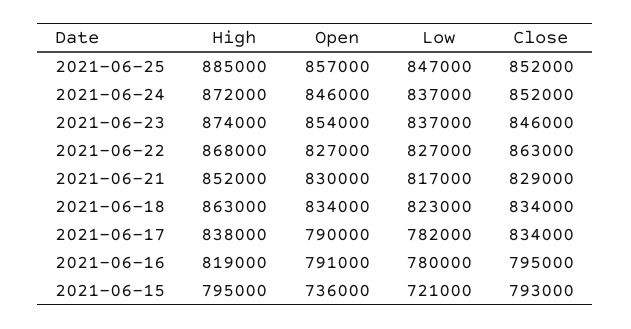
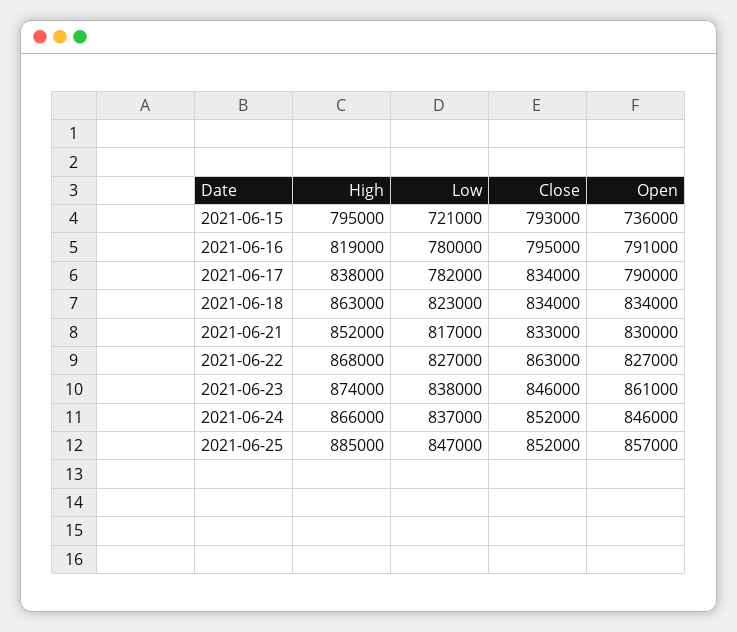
High, 2021-06-24: 872000 -> 866000
Open, 2021-06-23: 854000 -> 861000
Low, 2021-06-23: 837000 -> 838000
Close, 2021-06-21: 829000 -> 833000

